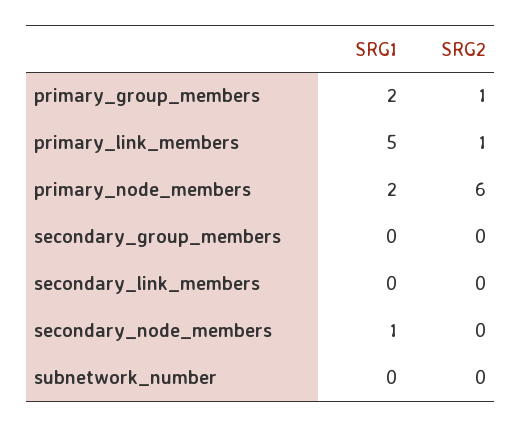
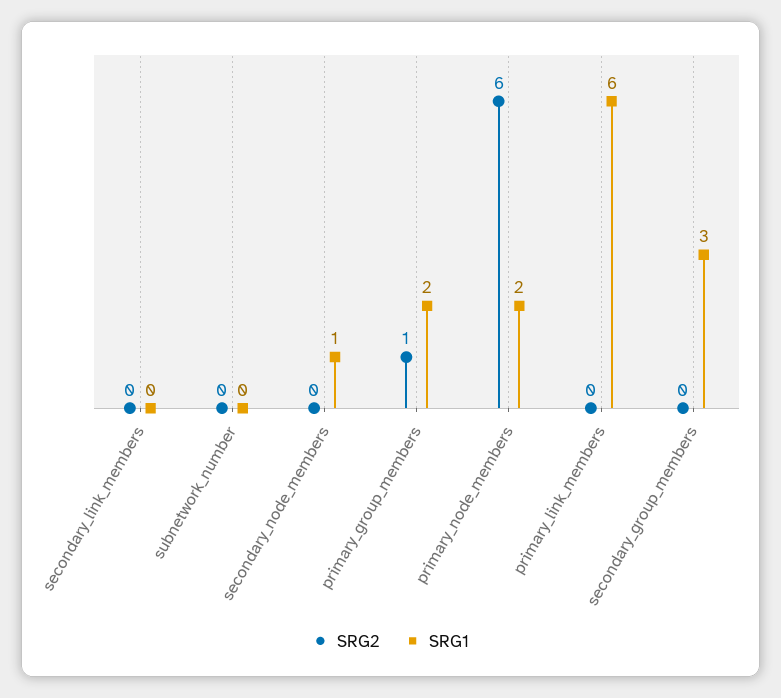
SRG1, primary_link_members: 5 -> 6
SRG2, primary_link_members: 1 -> 0
SRG1, secondary_group_members: 0 -> 3

